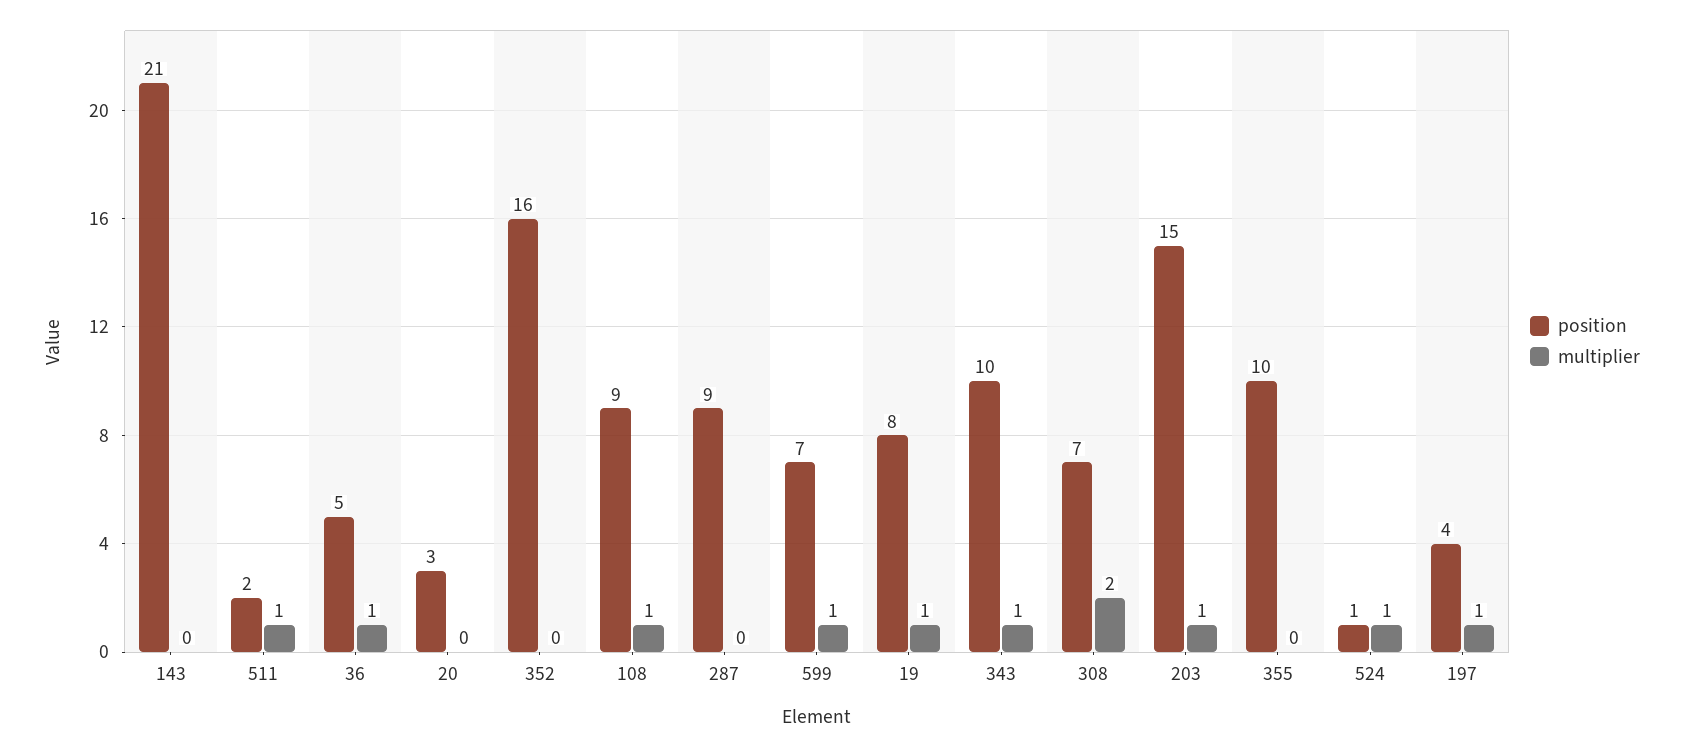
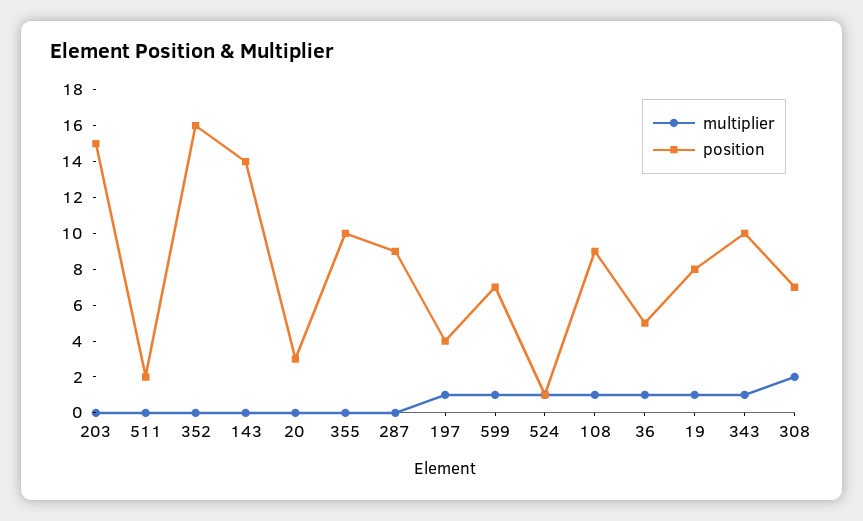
position, 143: 21 -> 14
multiplier, 511: 1 -> 0
multiplier, 203: 1 -> 0

